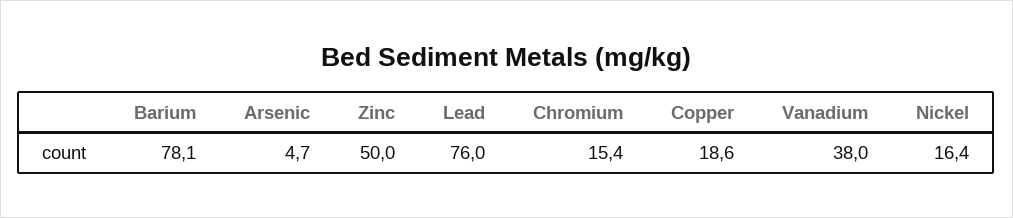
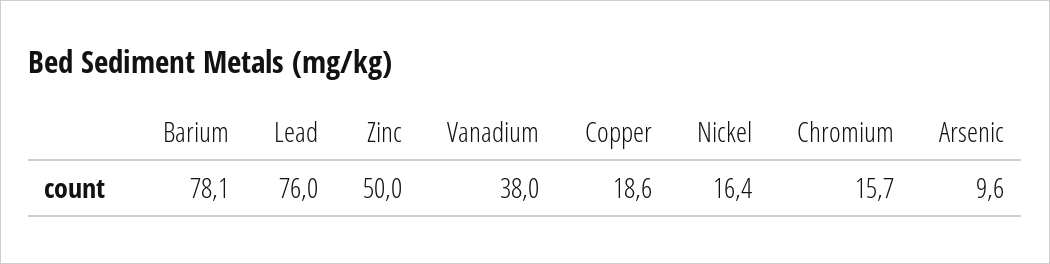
Arsenic: 4.7 -> 9.6
Chromium: 15.4 -> 15.7

